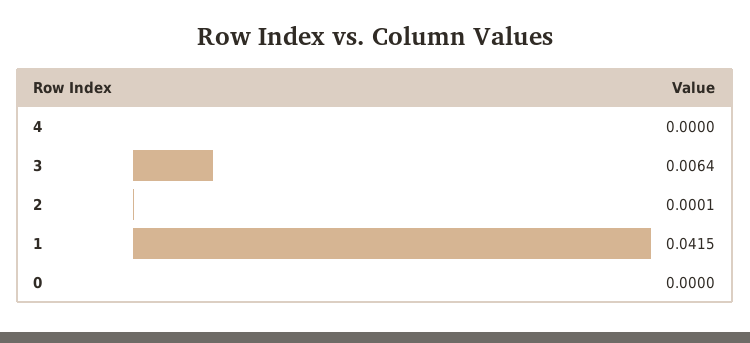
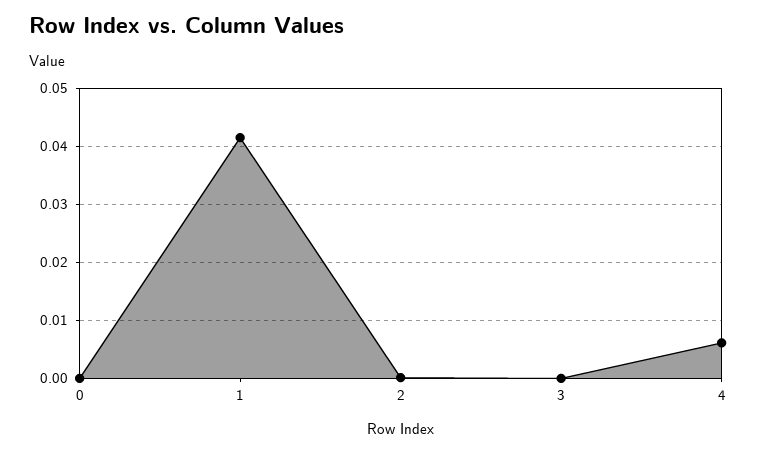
4: 0 -> 0.006
3: 0.0064 -> 0

